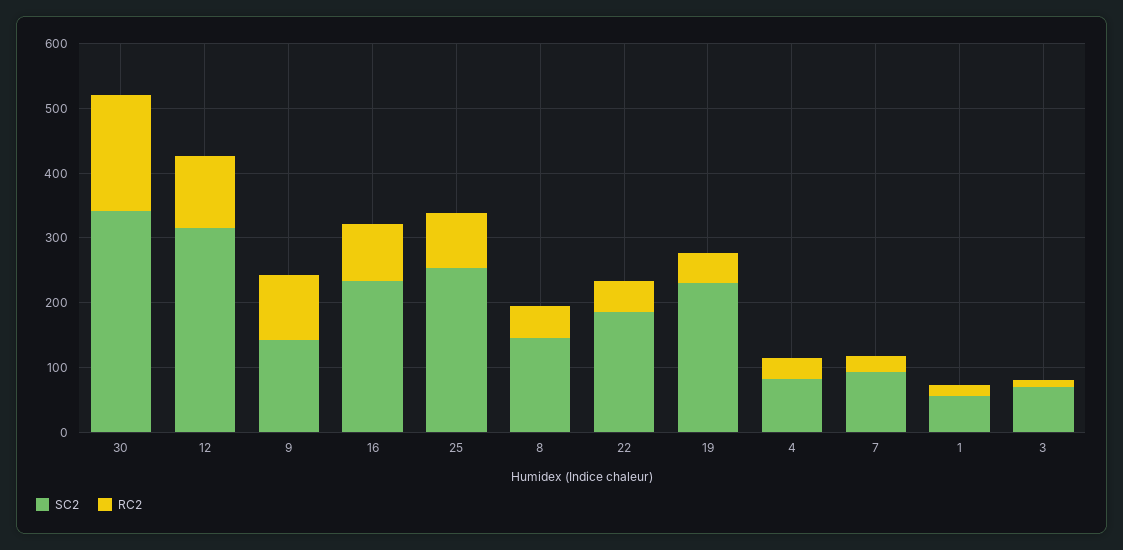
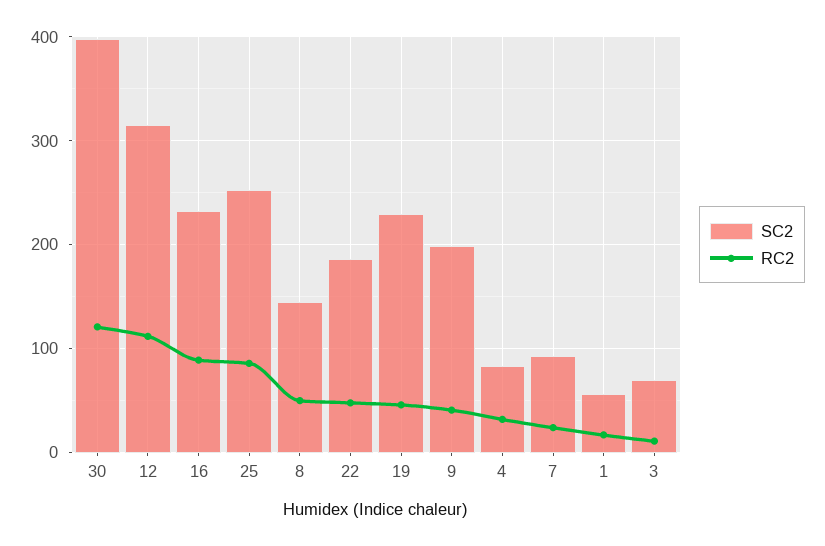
SC2, 30: 340 -> 400
RC2, 30: 180 -> 120
SC2, 9: 140 -> 200
RC2, 9: 100 -> 40

